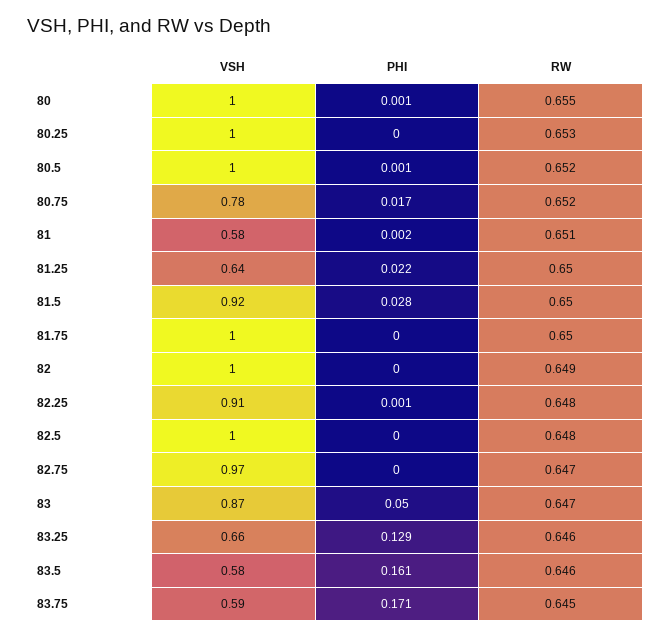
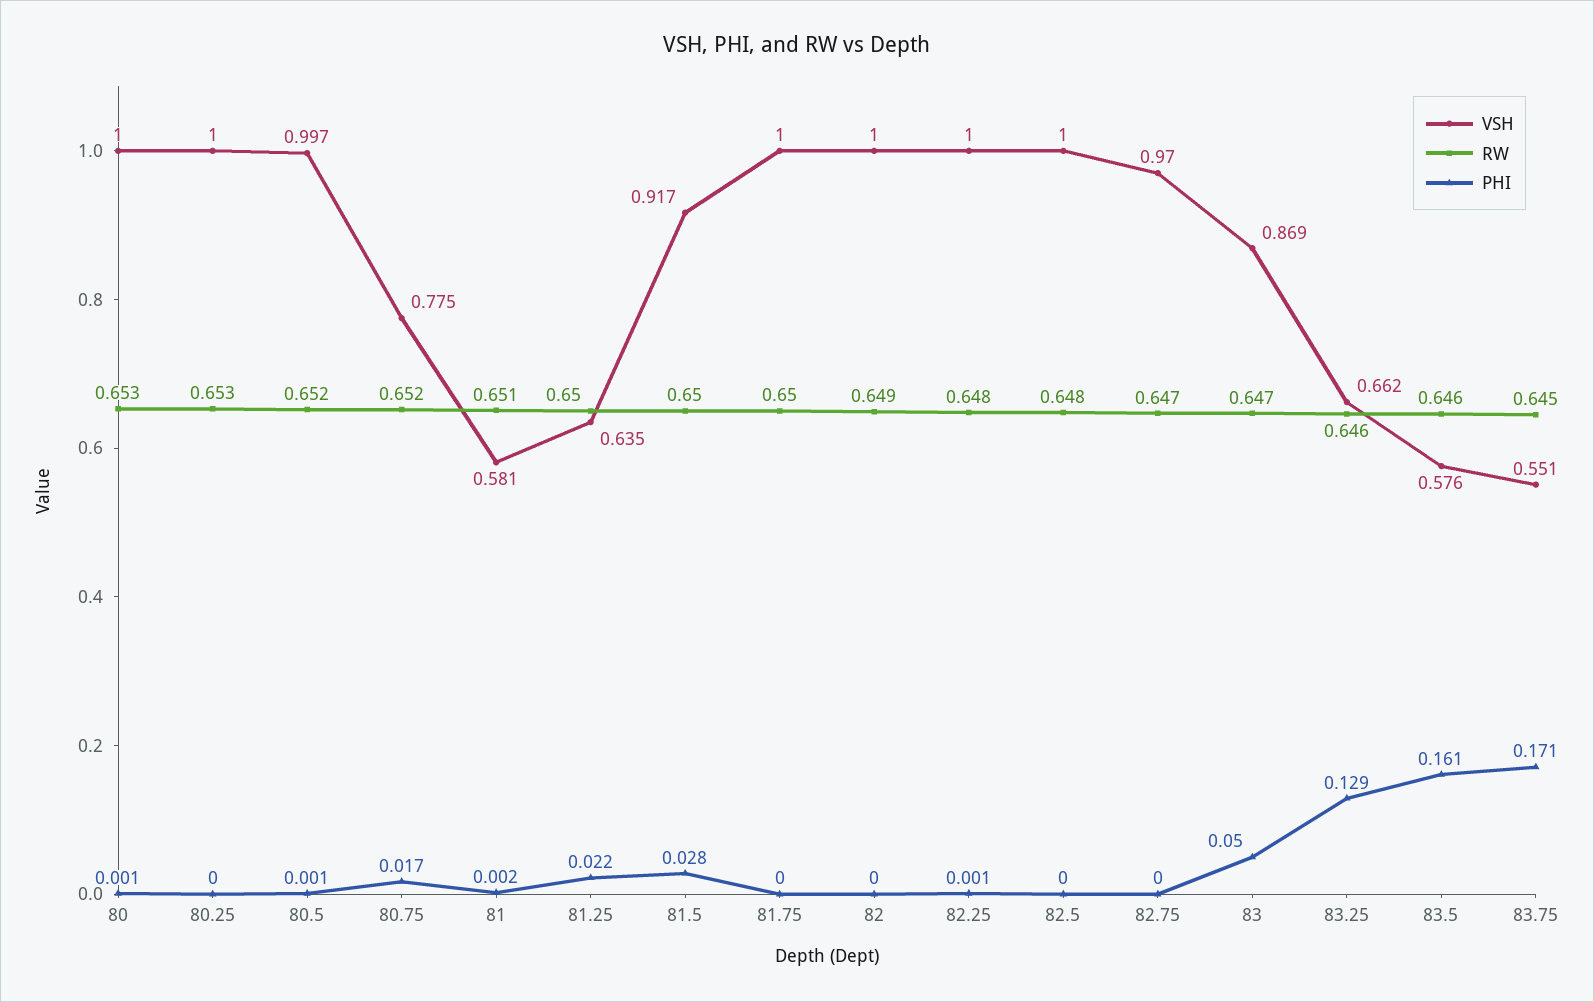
RW, 80: 0.655 -> 0.653
VSH, 82.25: 0.91 -> 1
VSH, 83.75: 0.59 -> 0.551

